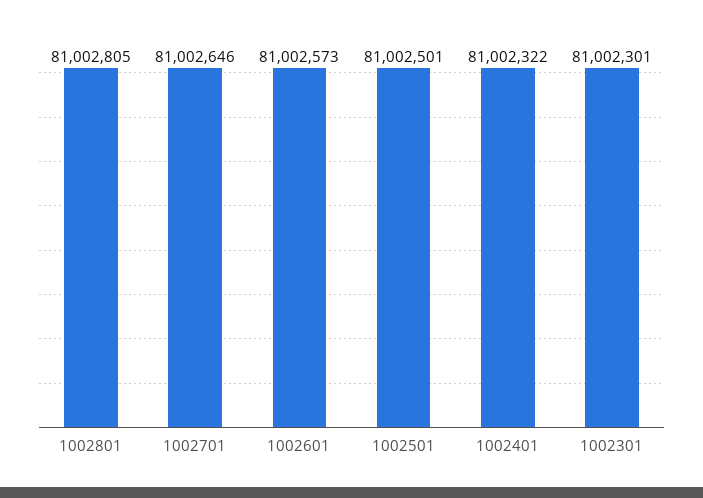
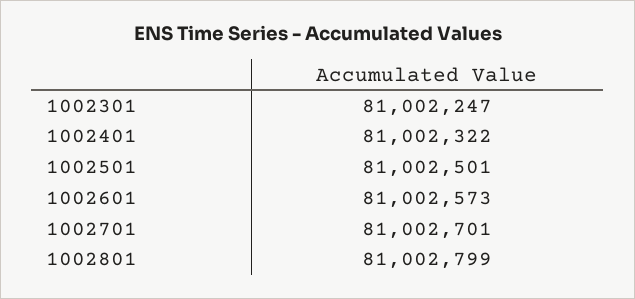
1002801: 81002805 -> 81002799
1002701: 81002646 -> 81002701
1002301: 81002301 -> 81002247

